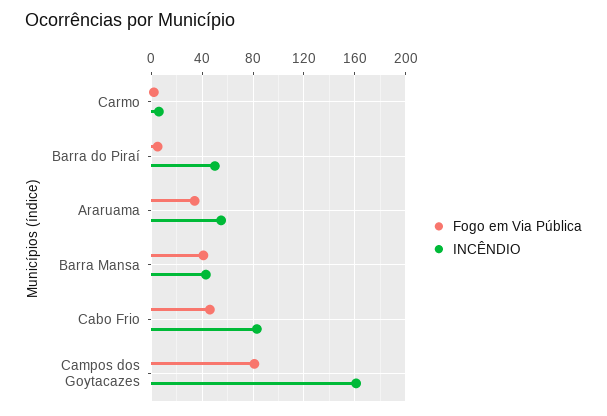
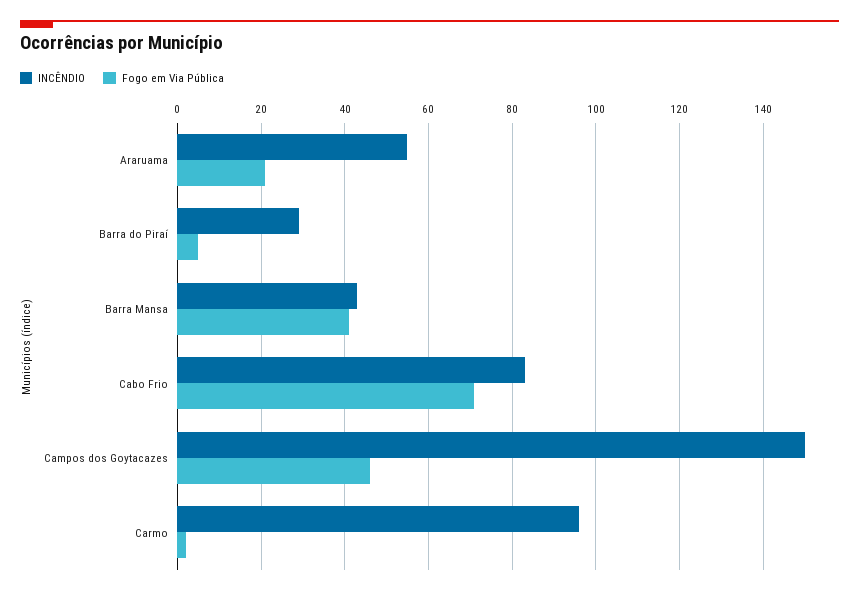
INCÊNDIO, Carmo: 5 -> 95
INCÊNDIO, Barra do Piraí: 50 -> 30
Fogo em Via Pública, Araruama: 35 -> 20
Fogo em Via Pública, Cabo Frio: 45 -> 70
Fogo em Via Pública, Campos dos Goytacazes: 80 -> 45
INCÊNDIO, Campos dos Goytacazes: 160 -> 150

